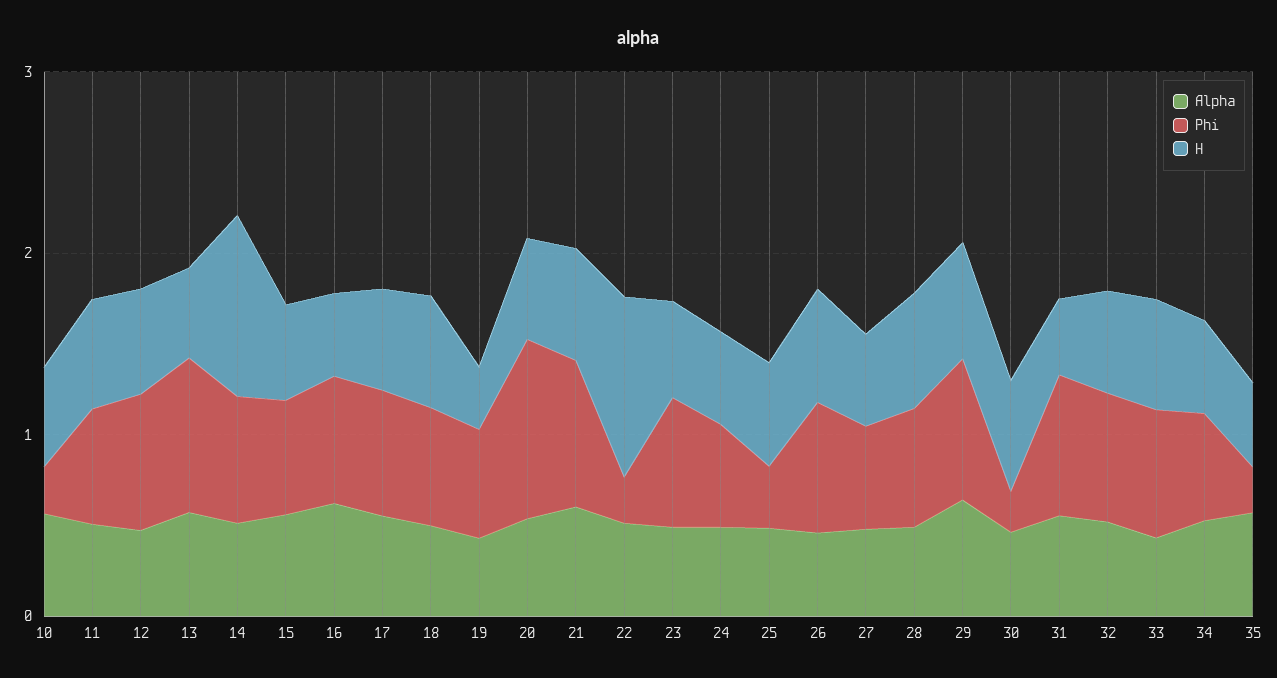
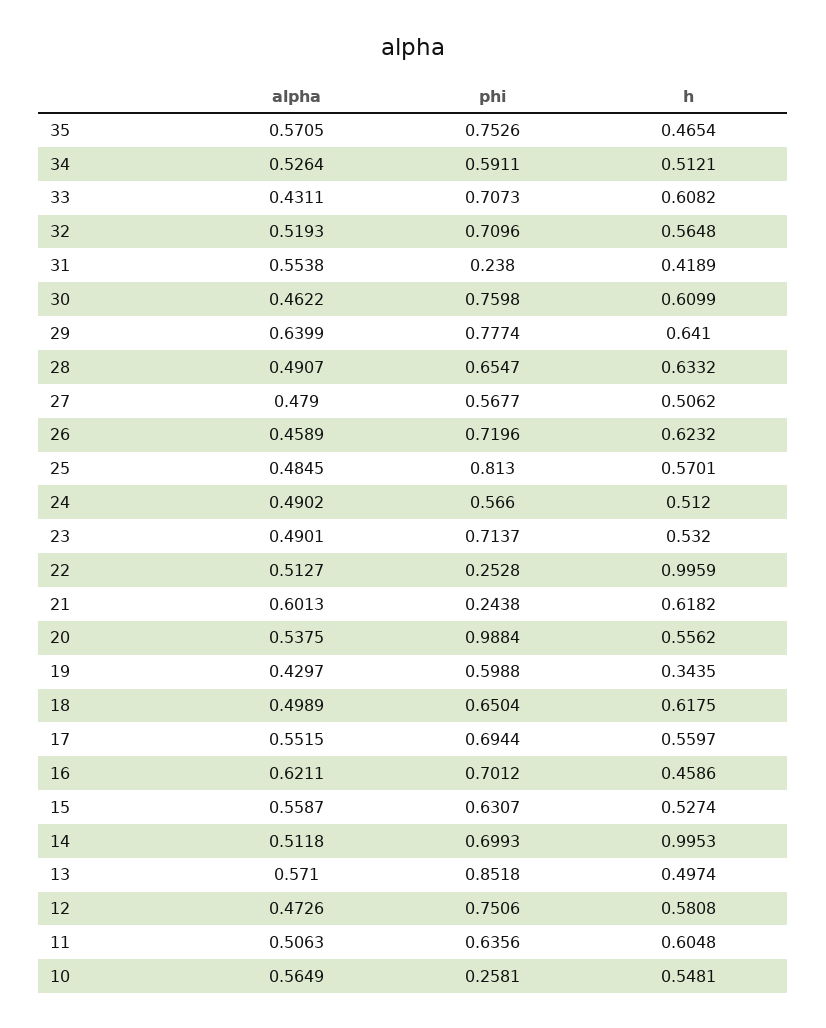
Phi, 21: 0.8 -> 0.2438
Phi, 25: 0.4 -> 0.813
Phi, 30: 0.2 -> 0.7598
Phi, 31: 0.8 -> 0.238
Phi, 35: 0.2 -> 0.7526

